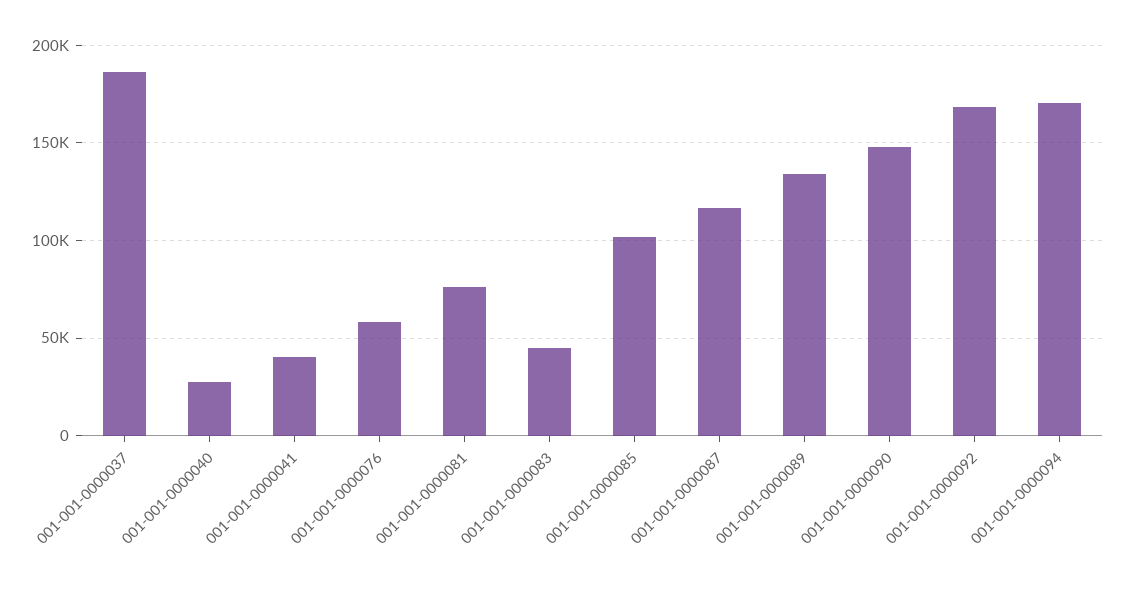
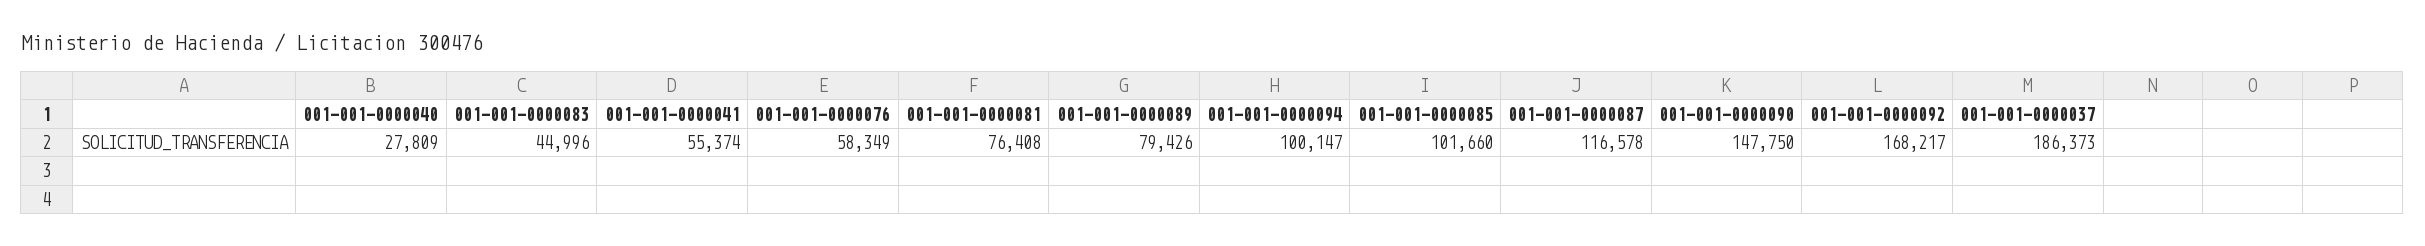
001-001-0000041: 40000 -> 55374
001-001-0000089: 135000 -> 79426
001-001-0000094: 170000 -> 100147

